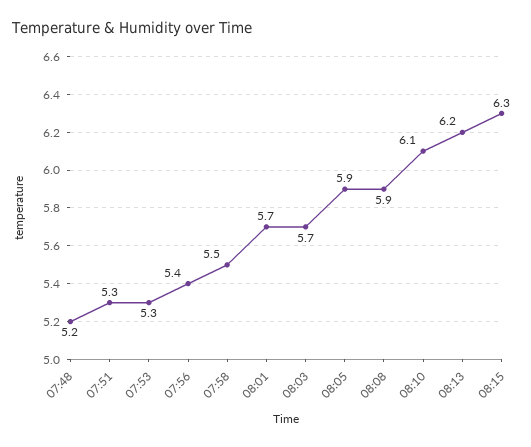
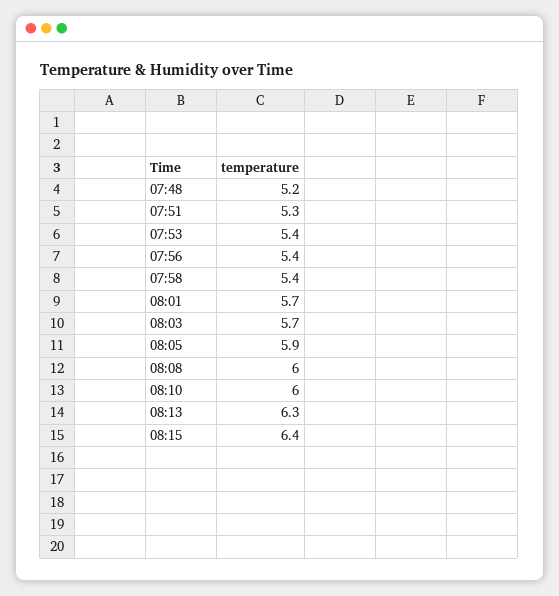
07:53: 5.3 -> 5.4
07:58: 5.5 -> 5.4
08:08: 5.9 -> 6
08:10: 6.1 -> 6
08:13: 6.2 -> 6.3
08:15: 6.3 -> 6.4

